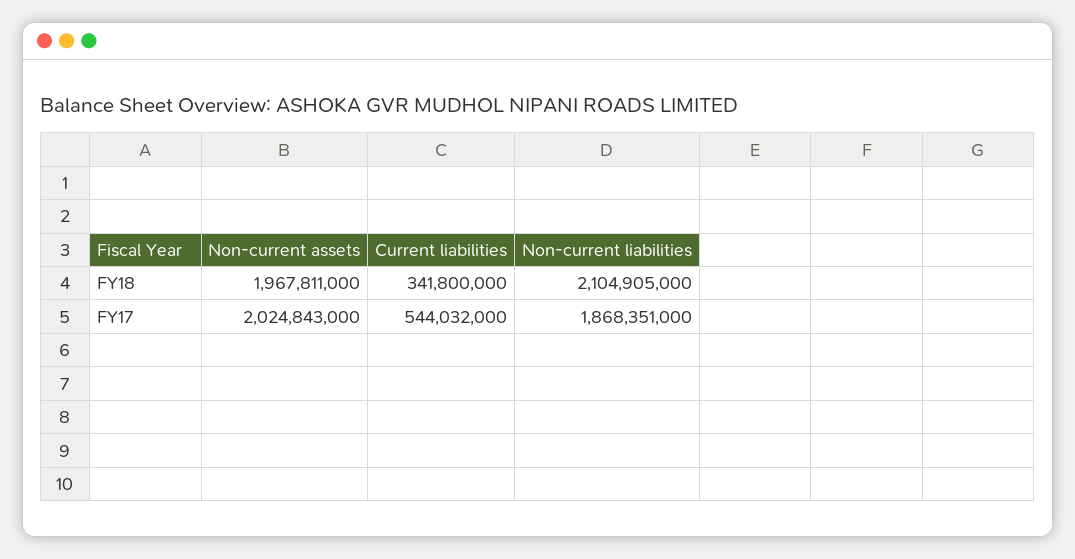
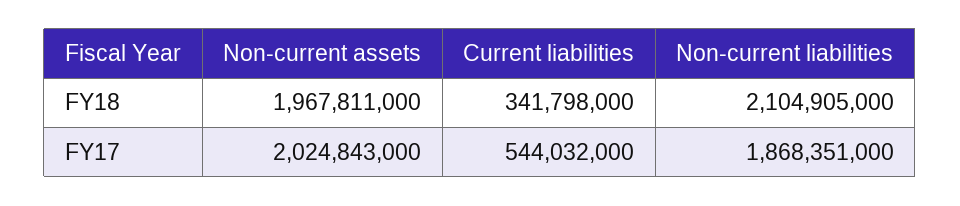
Current liabilities, FY18: 341800000 -> 341798000

